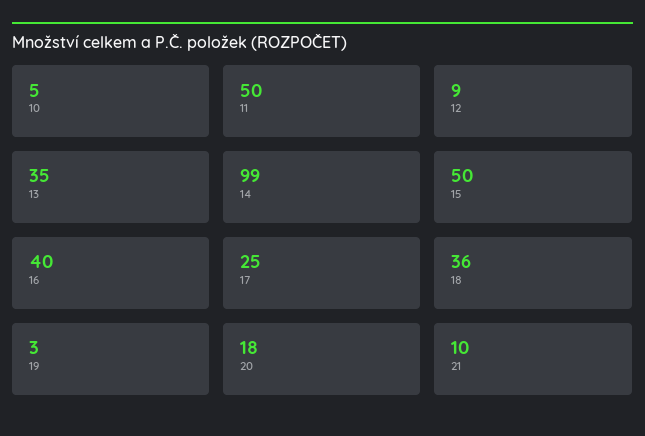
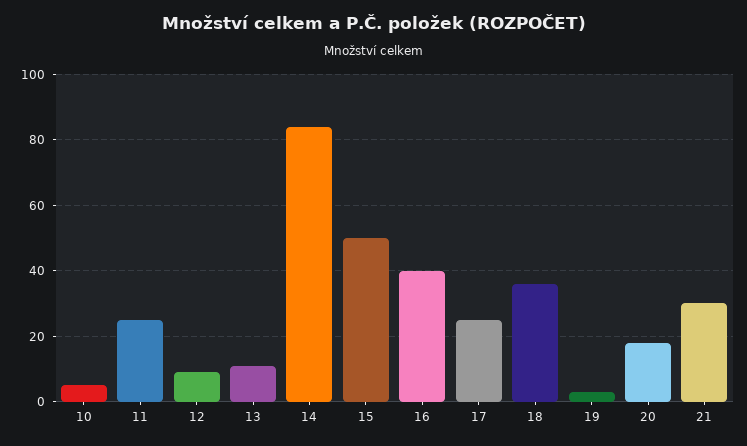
11: 50 -> 25
13: 35 -> 10
14: 99 -> 85
21: 10 -> 30

